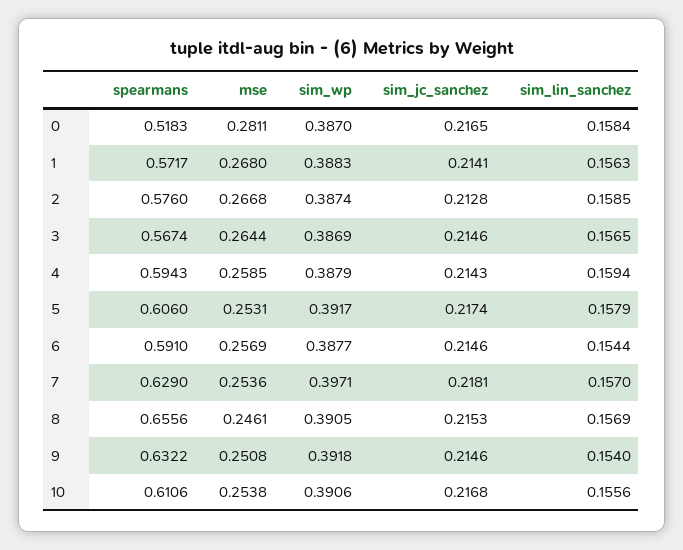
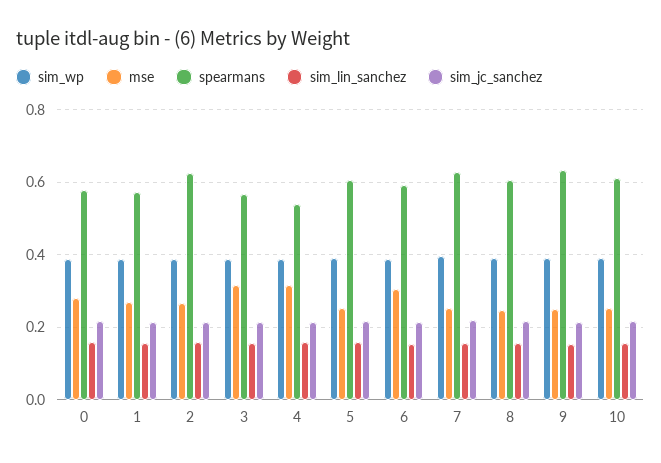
spearmans, 0: 0.5183 -> 0.58
spearmans, 2: 0.576 -> 0.62
mse, 3: 0.2644 -> 0.32
spearmans, 4: 0.5943 -> 0.54
mse, 4: 0.2585 -> 0.32
mse, 6: 0.2569 -> 0.3
spearmans, 8: 0.6556 -> 0.6

